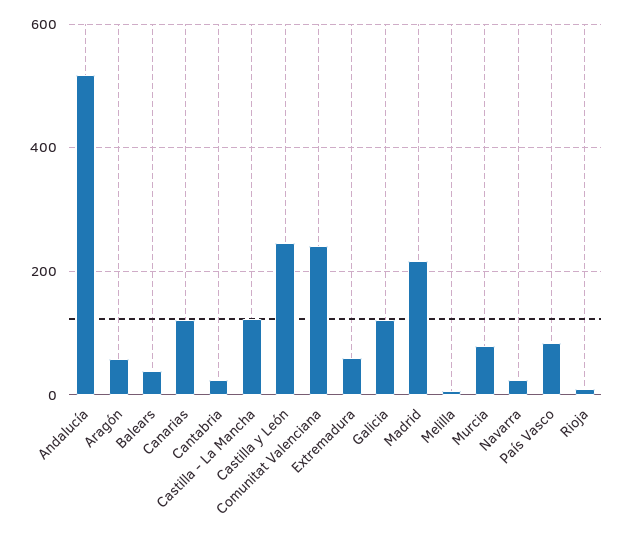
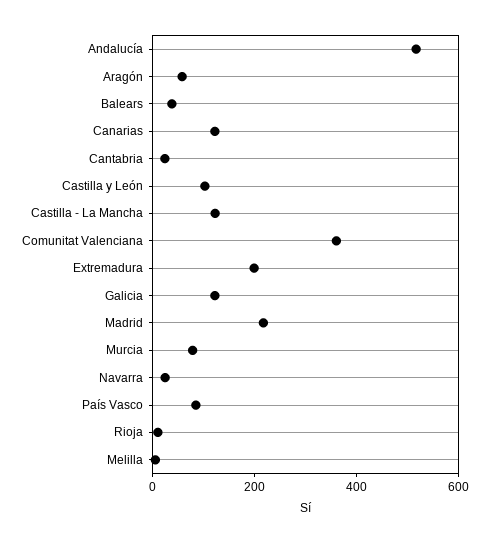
Castilla y León: 240 -> 100
Comunitat Valenciana: 240 -> 350
Extremadura: 60 -> 200

